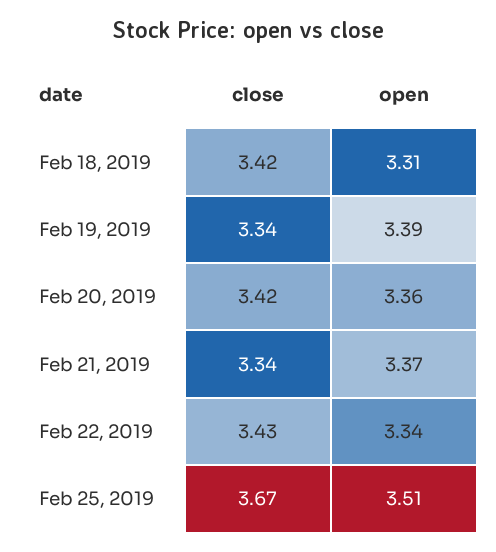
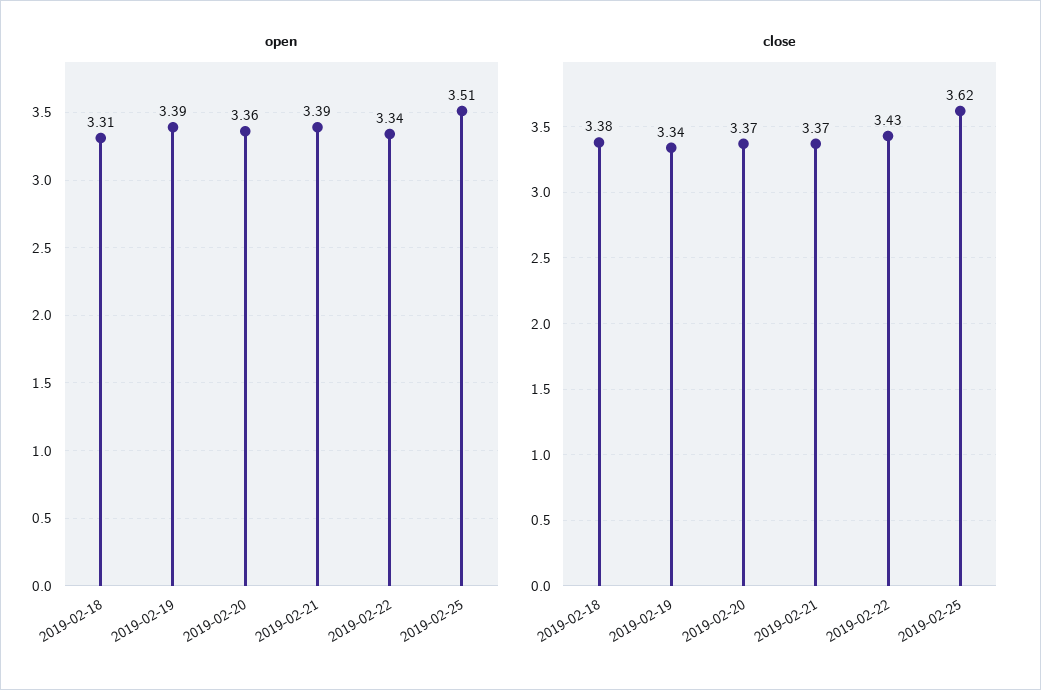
close, Feb 18, 2019: 3.42 -> 3.38
close, Feb 20, 2019: 3.42 -> 3.37
close, Feb 21, 2019: 3.34 -> 3.37
open, Feb 21, 2019: 3.37 -> 3.39
close, Feb 25, 2019: 3.67 -> 3.62

